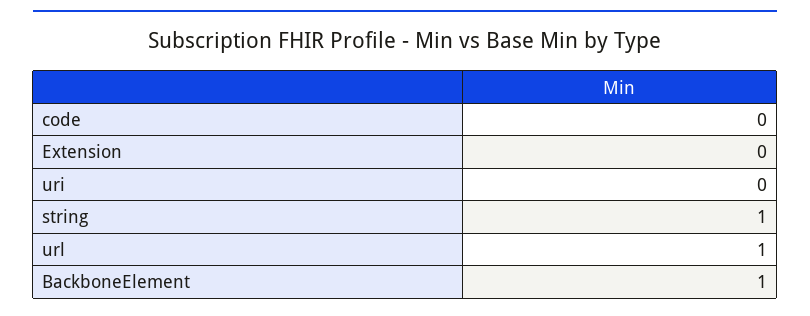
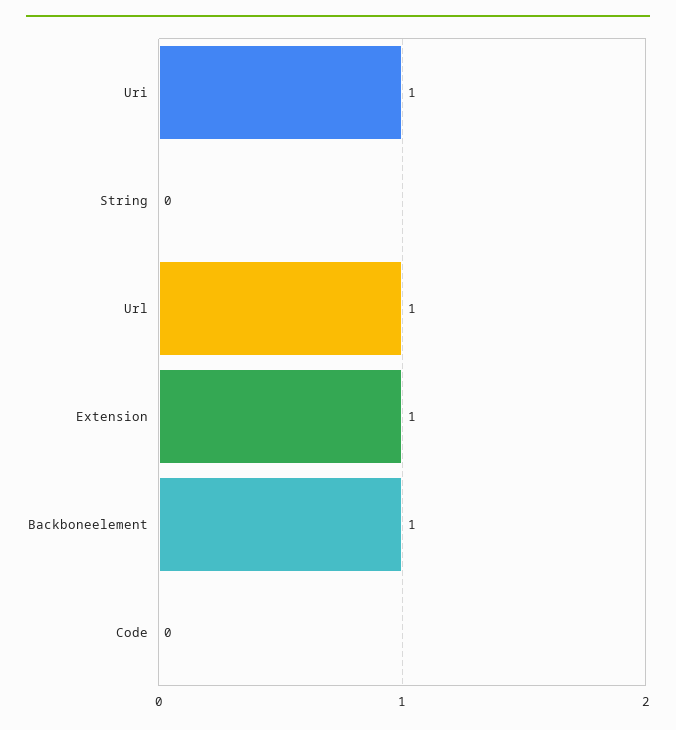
Extension: 0 -> 1
uri: 0 -> 1
string: 1 -> 0

